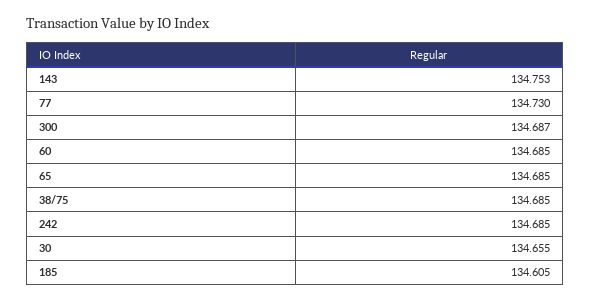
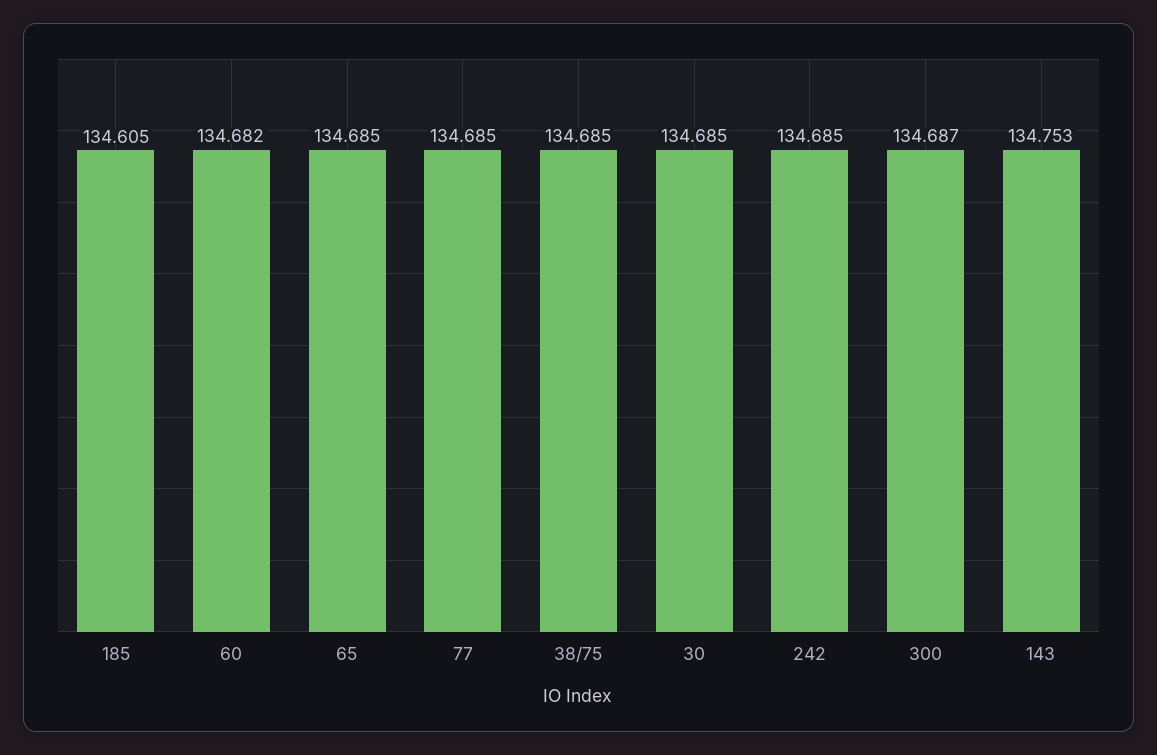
77: 134.73 -> 134.685
60: 134.685 -> 134.682
30: 134.655 -> 134.685

